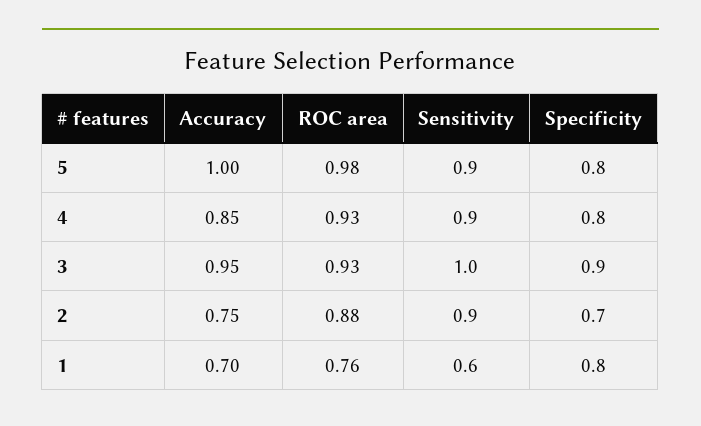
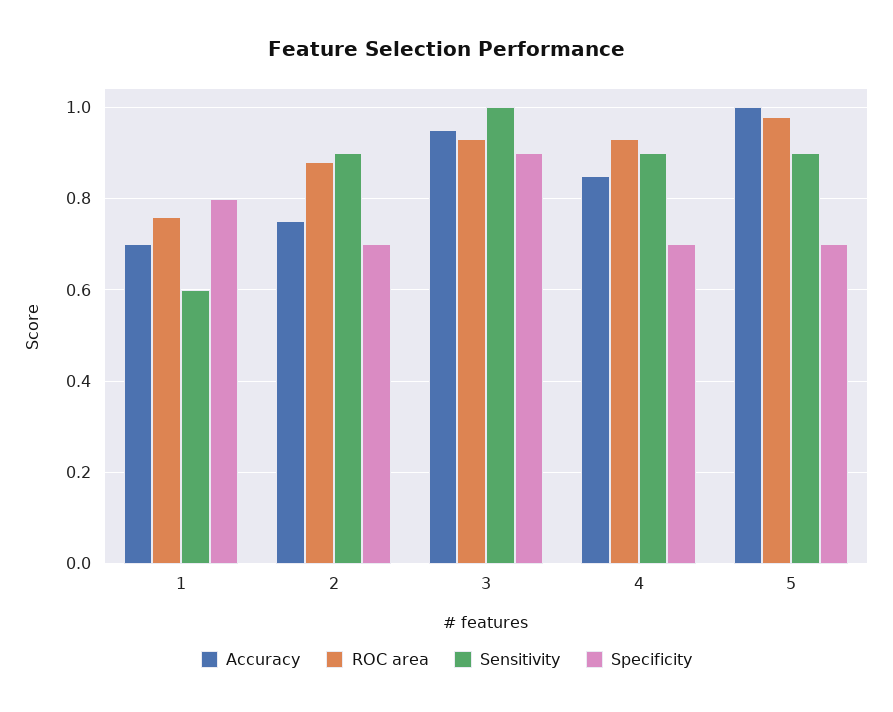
Specificity, 5: 0.8 -> 0.7
Specificity, 4: 0.8 -> 0.7

